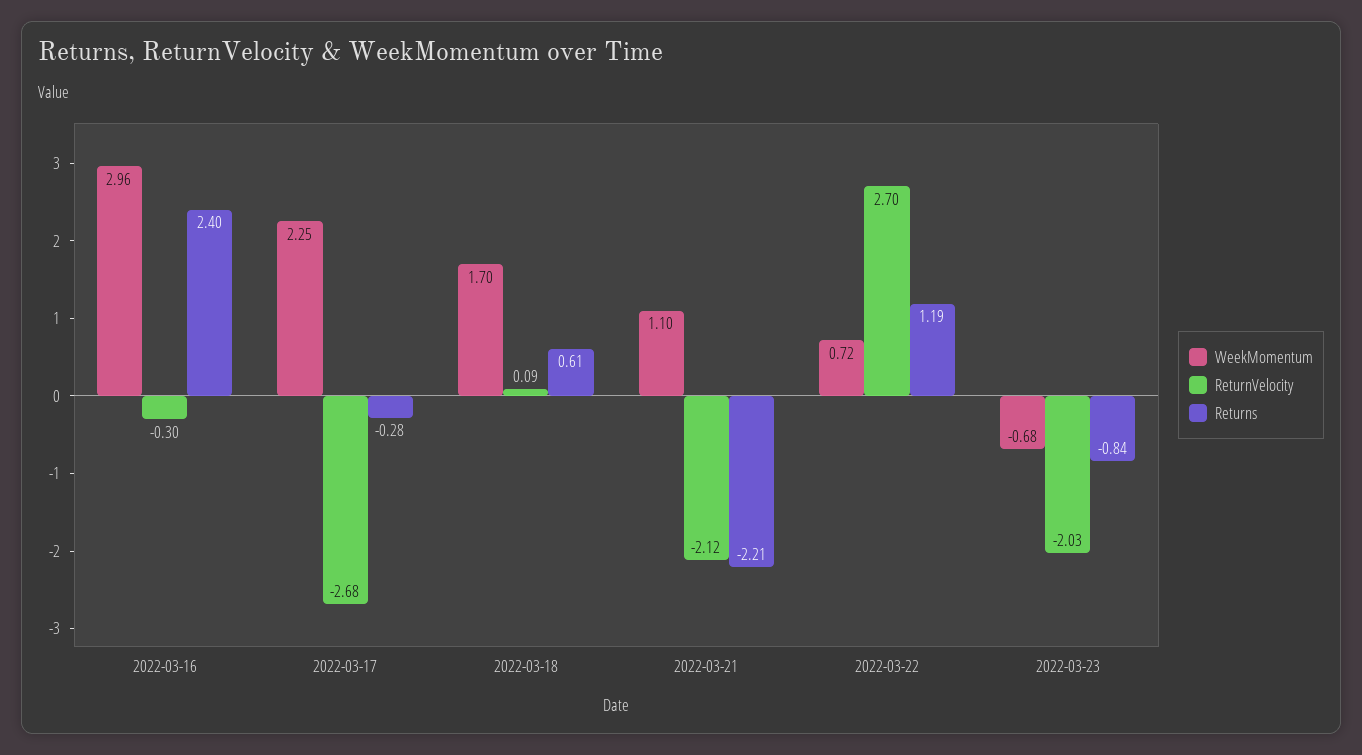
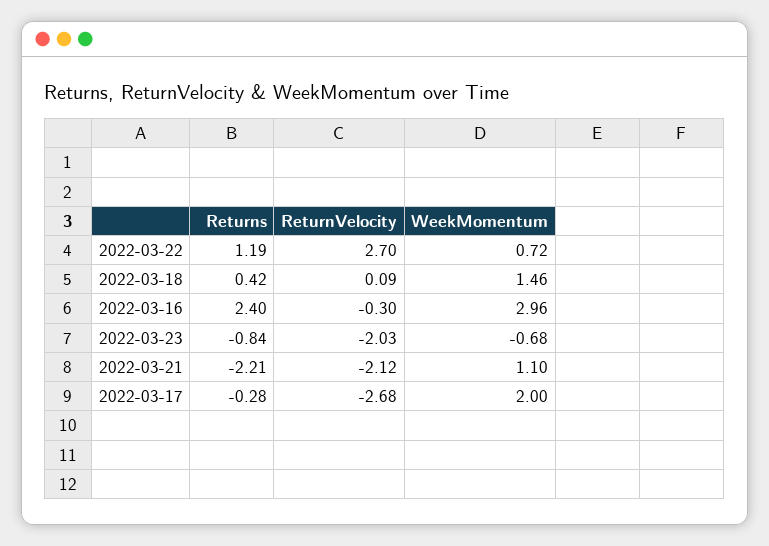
WeekMomentum, 2022-03-17: 2.25 -> 2
WeekMomentum, 2022-03-18: 1.7 -> 1.46
Returns, 2022-03-18: 0.61 -> 0.42

